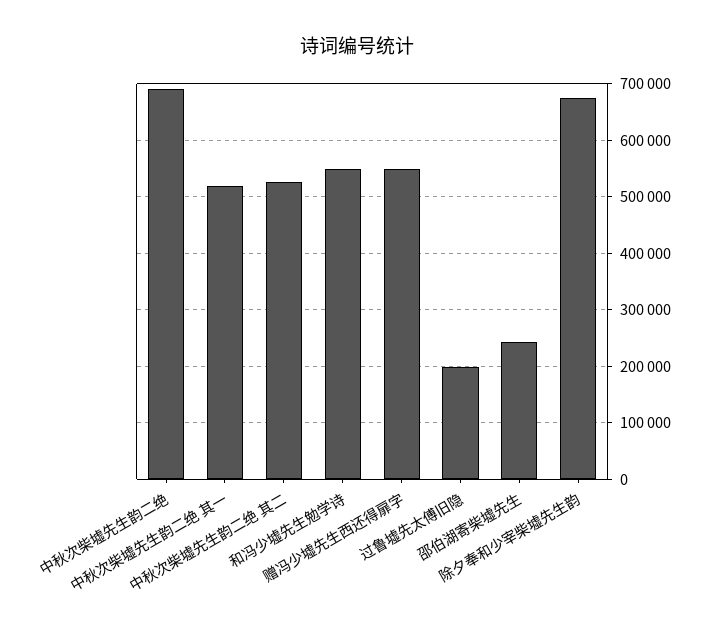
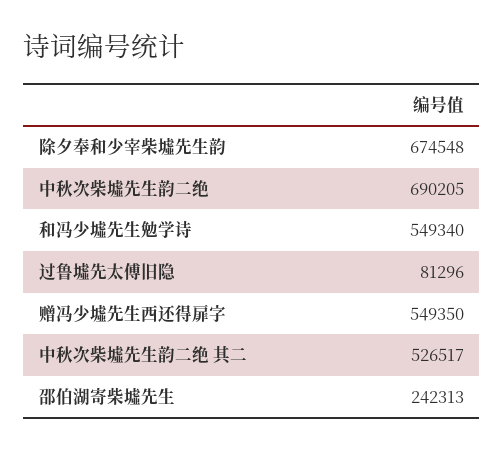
中秋次柴墟先生韵二绝 其一: 520000 -> none
过鲁墟先太傅旧隐: 200000 -> 81296

